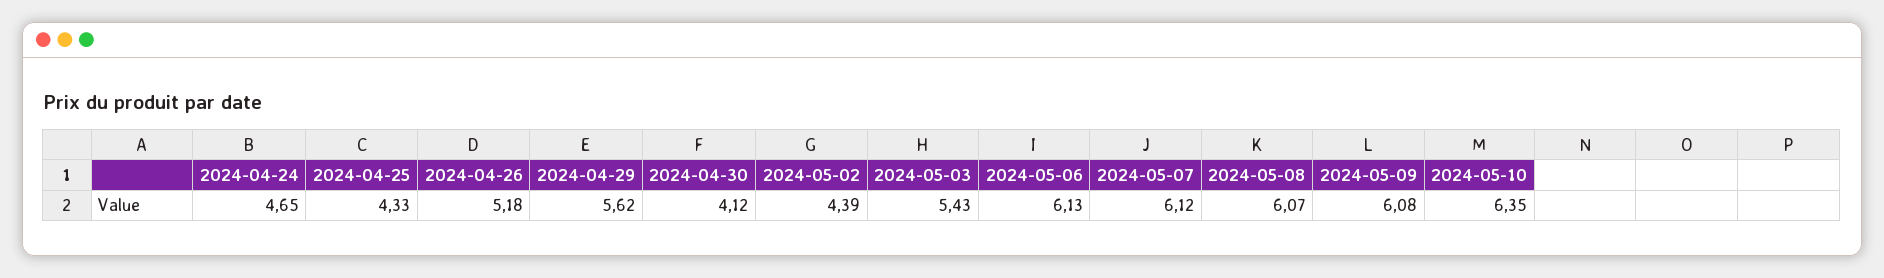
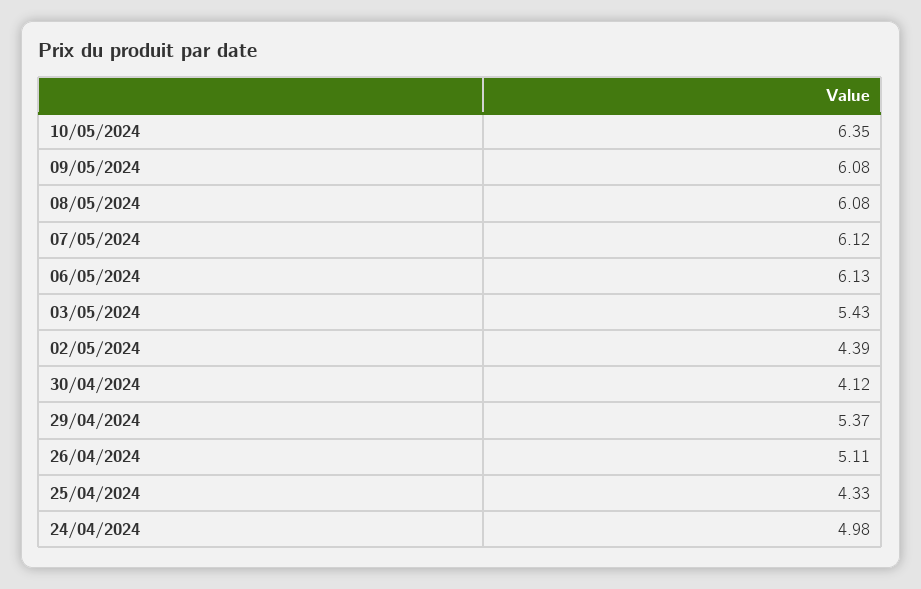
2024-04-24: 4.65 -> 4.98
2024-04-26: 5.18 -> 5.11
2024-04-29: 5.62 -> 5.37
2024-05-08: 6.07 -> 6.08

